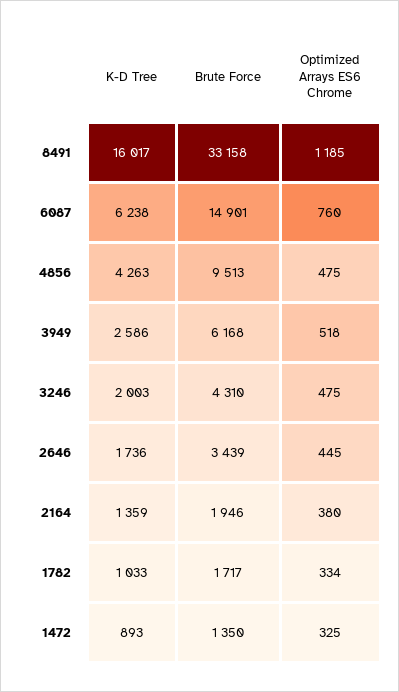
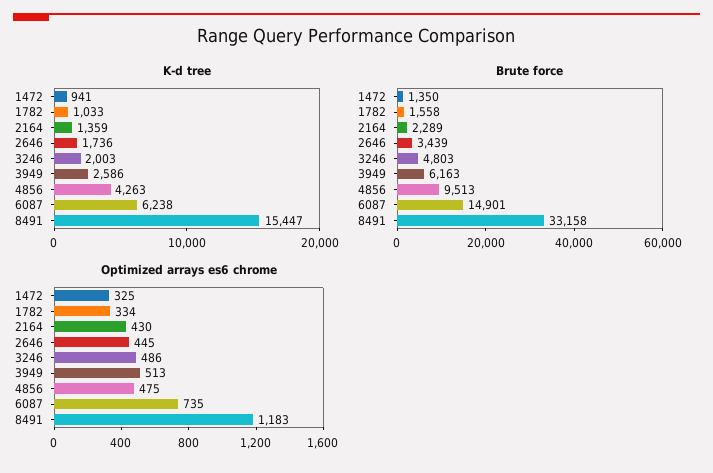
K-D Tree, 8491: 16017 -> 15447
Optimized Arrays ES6 Chrome, 8491: 1185 -> 1183
Optimized Arrays ES6 Chrome, 6087: 760 -> 735
Brute Force, 3949: 6168 -> 6163
Optimized Arrays ES6 Chrome, 3949: 518 -> 513
Brute Force, 3246: 4310 -> 4803
Optimized Arrays ES6 Chrome, 3246: 475 -> 486
Brute Force, 2164: 1946 -> 2289
Optimized Arrays ES6 Chrome, 2164: 380 -> 430
Brute Force, 1782: 1717 -> 1558
K-D Tree, 1472: 893 -> 941

